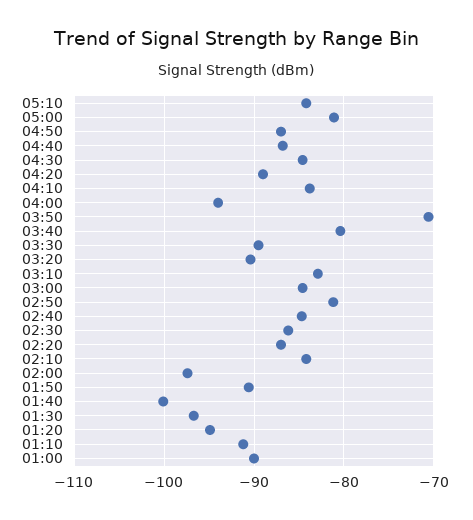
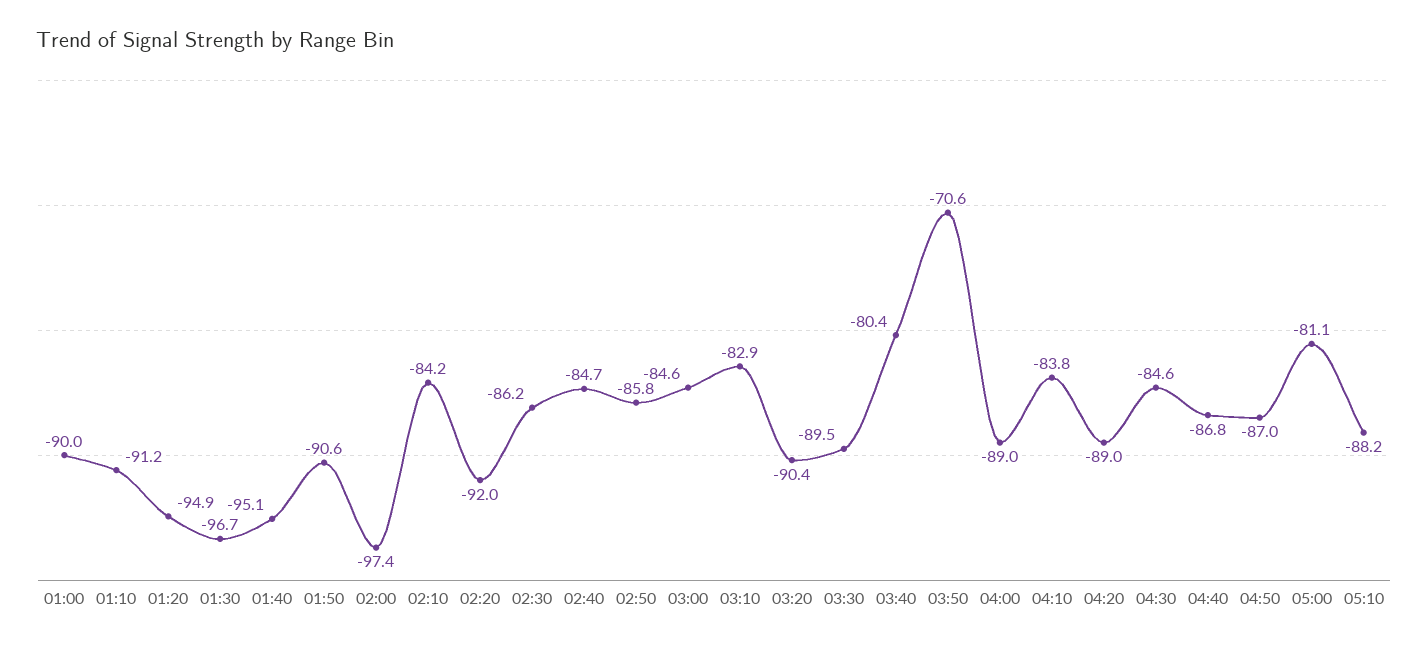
05:10: -84 -> -88.2
04:00: -94 -> -89
02:50: -81 -> -85.8
02:20: -87 -> -92
01:40: -100 -> -95.1

